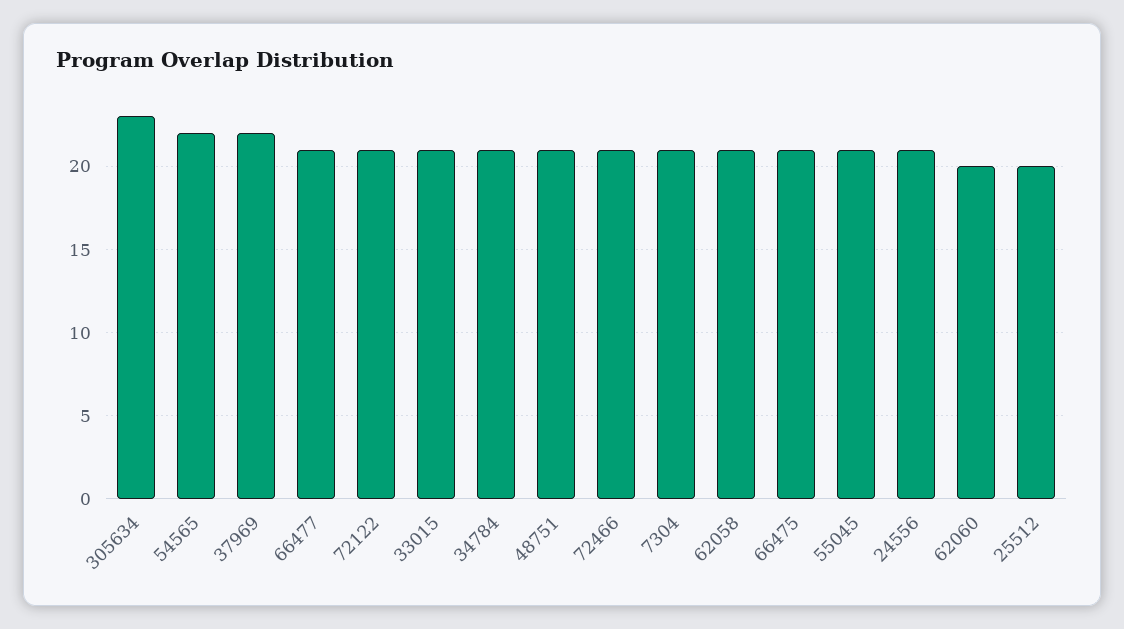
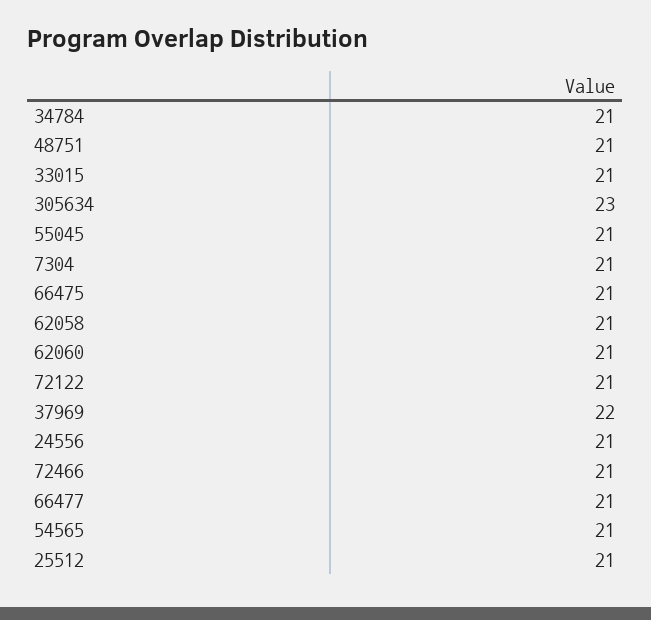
54565: 22 -> 21
62060: 20 -> 21
25512: 20 -> 21

